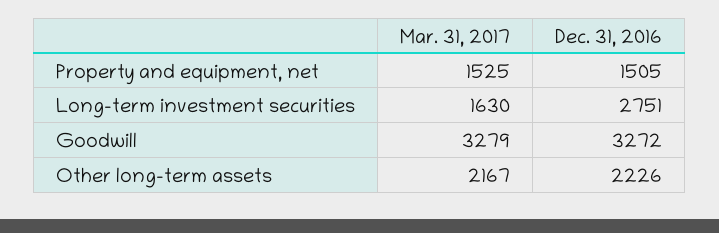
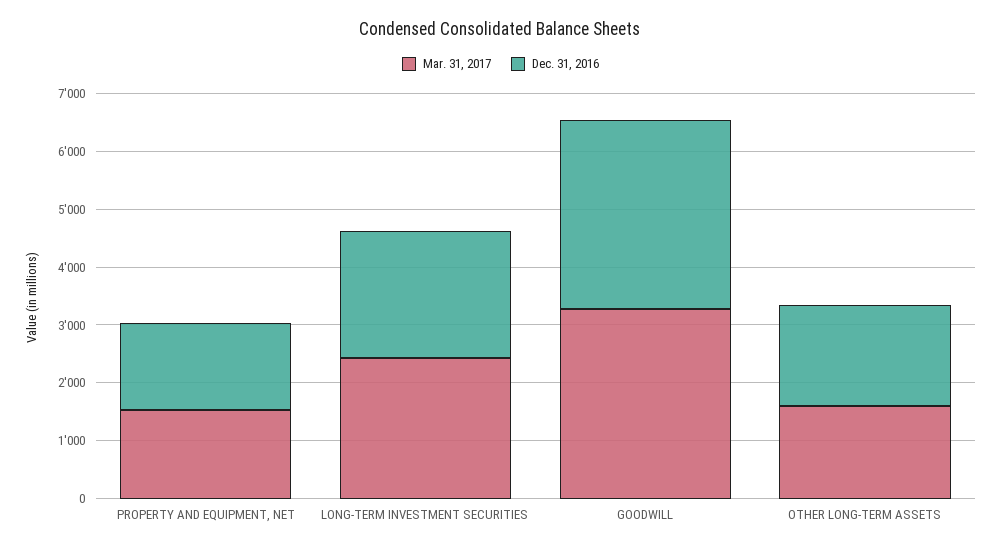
Mar. 31, 2017, Long-term investment securities: 1630 -> 2400
Dec. 31, 2016, Long-term investment securities: 2751 -> 2200
Mar. 31, 2017, Other long-term assets: 2167 -> 1600
Dec. 31, 2016, Other long-term assets: 2226 -> 1800

